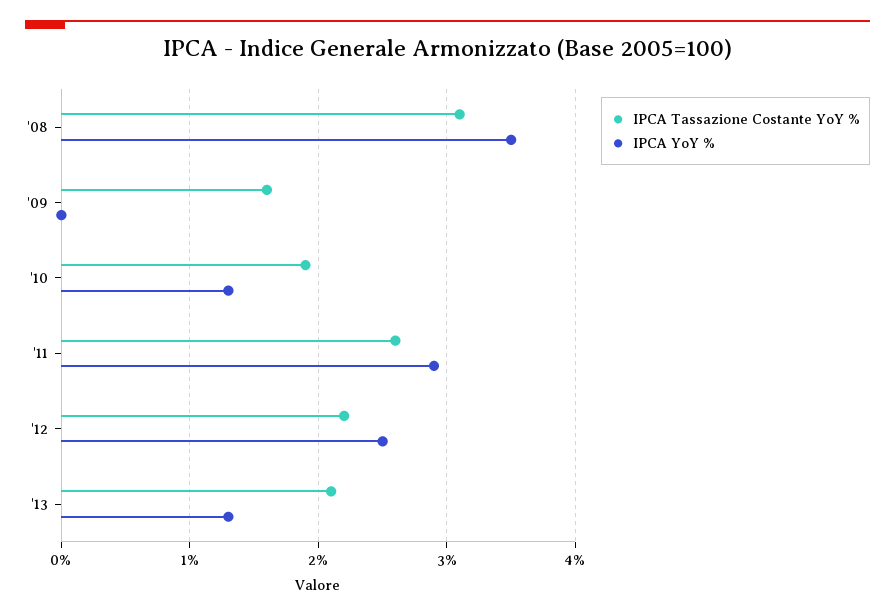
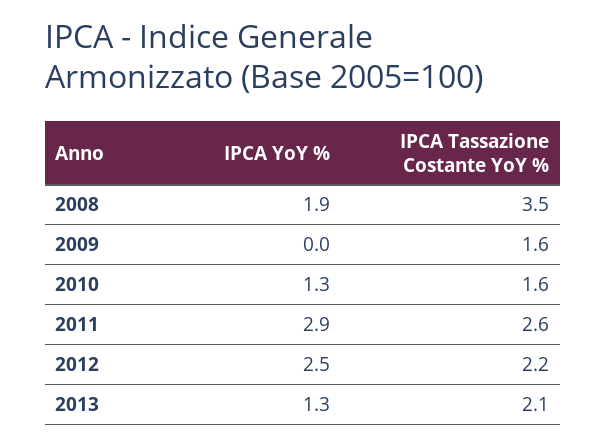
IPCA Tassazione Costante YoY %, '08: 3.1 -> 3.5
IPCA YoY %, '08: 3.5 -> 1.9
IPCA Tassazione Costante YoY %, '10: 1.9 -> 1.6

